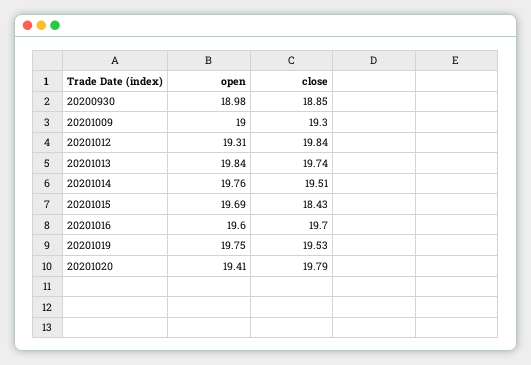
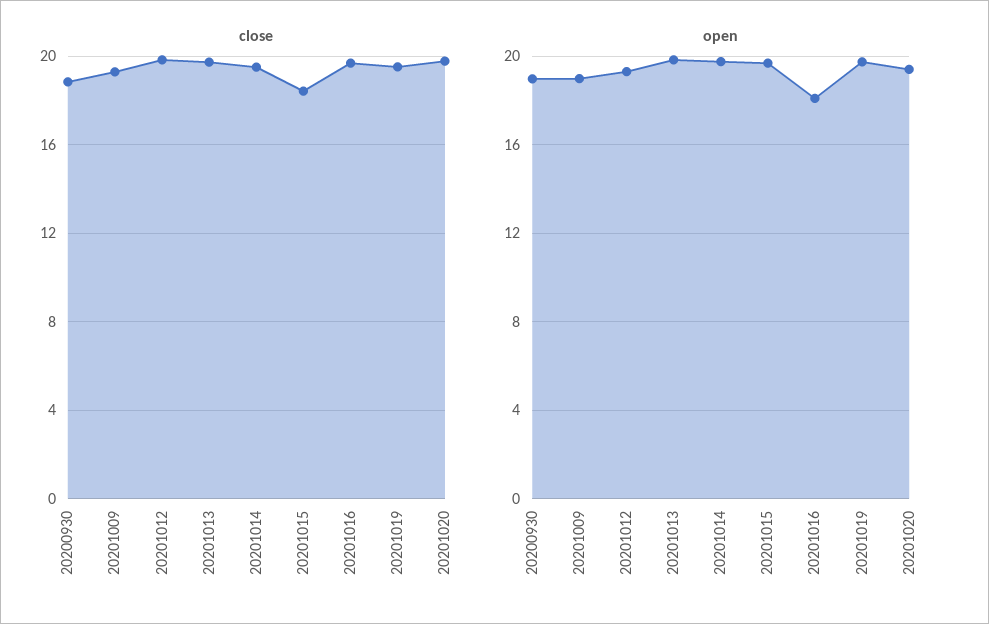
open, 20201016: 19.6 -> 18

